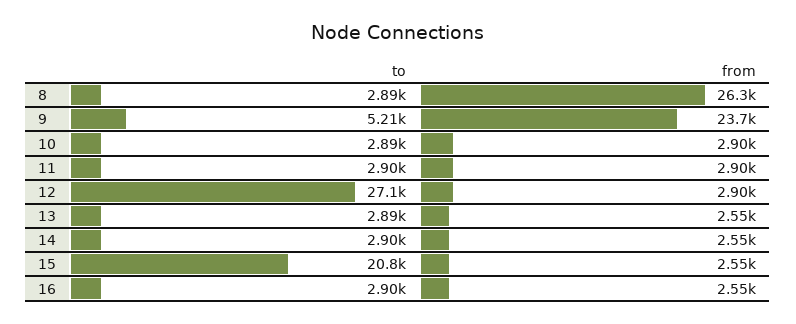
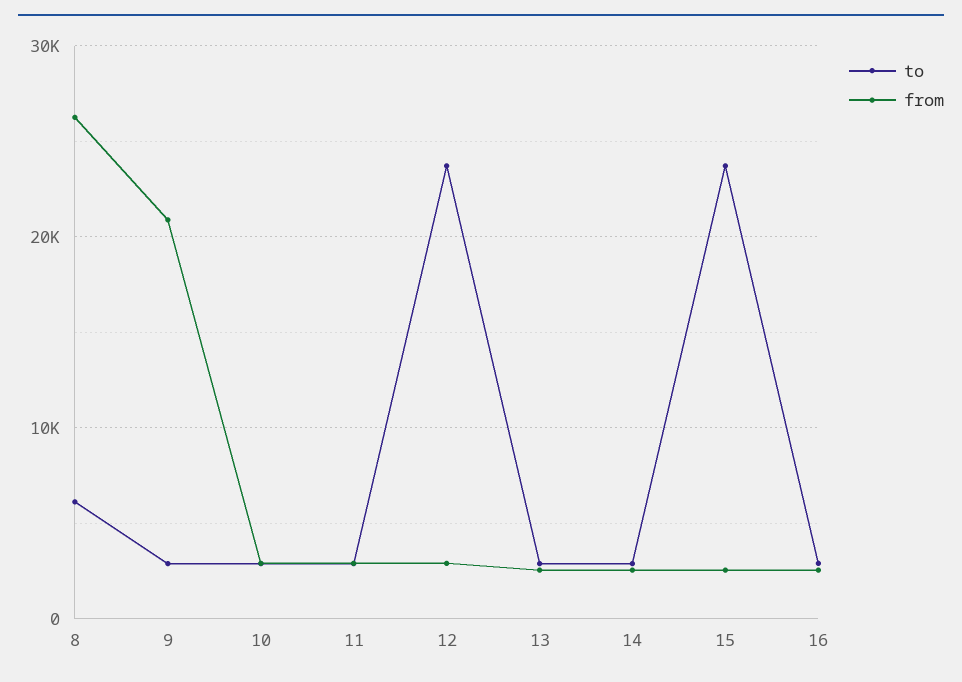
to, 8: 2890 -> 6000
to, 9: 5210 -> 3000
from, 9: 23700 -> 21000
to, 12: 27100 -> 24000
to, 15: 20800 -> 24000

